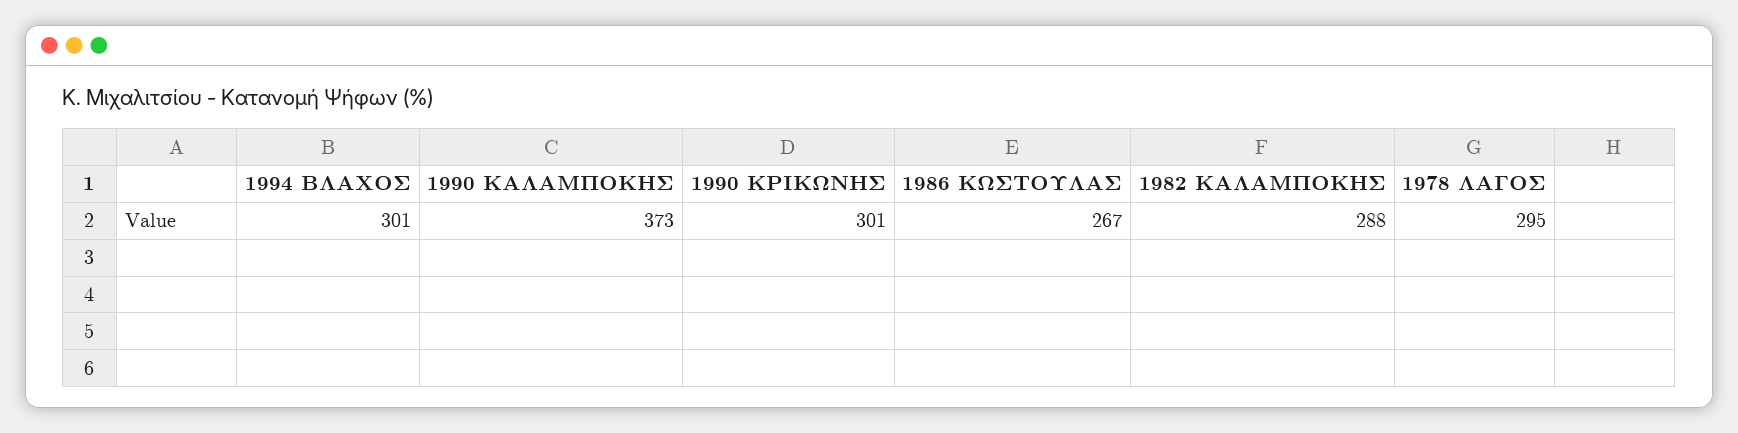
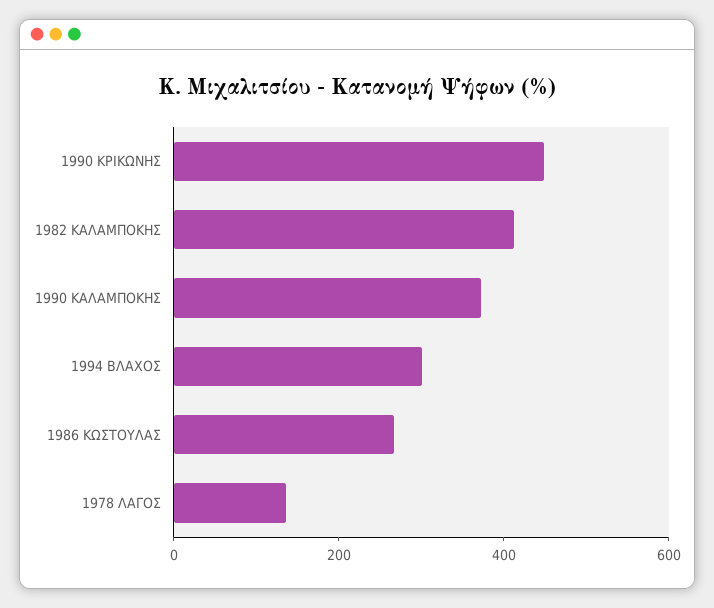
1990 ΚΡΙΚΩΝΗΣ: 301 -> 450
1982 ΚΑΛΑΜΠΟΚΗΣ: 288 -> 400
1978 ΛΑΓΟΣ: 295 -> 150

